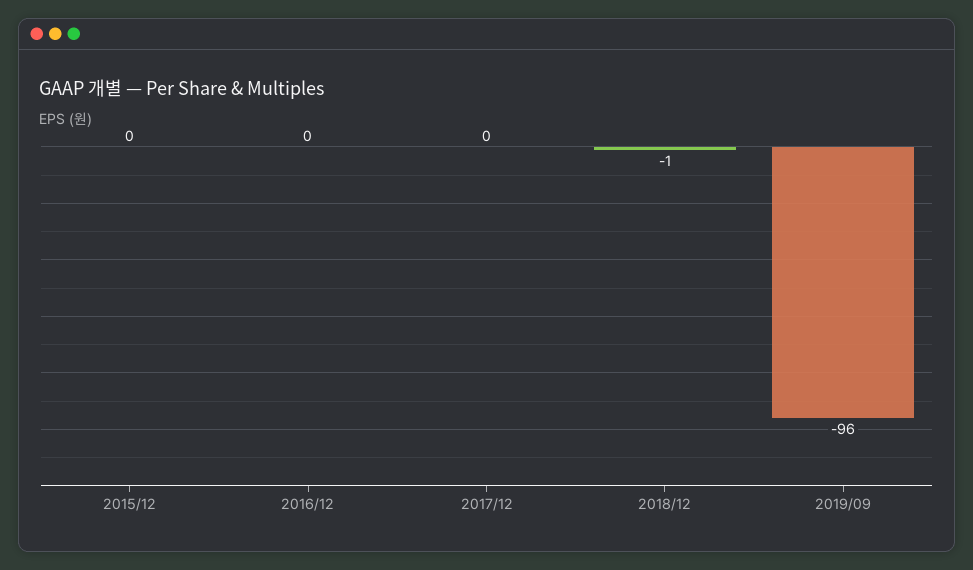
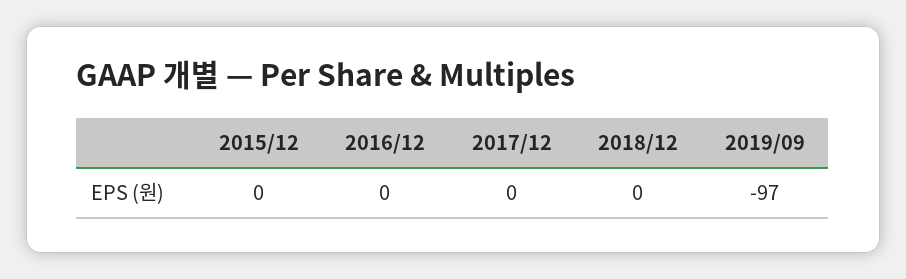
2018/12: -1 -> 0
2019/09: -96 -> -97

